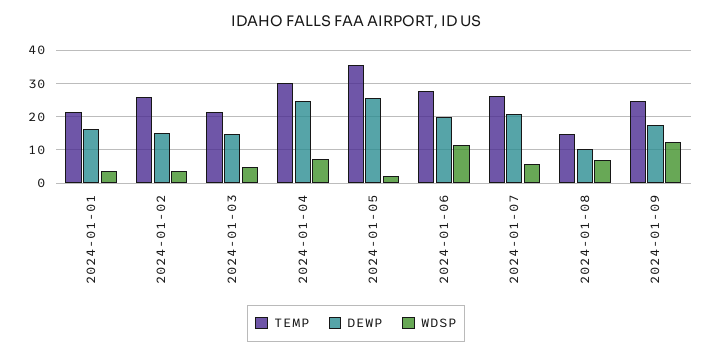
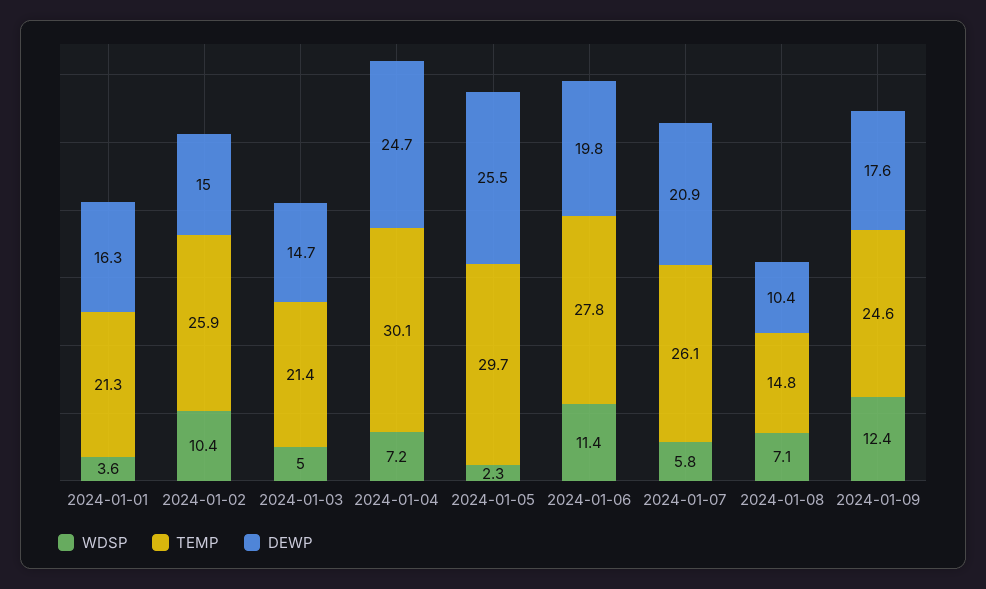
WDSP, 2024-01-02: 4 -> 10.4
TEMP, 2024-01-05: 36 -> 29.7

